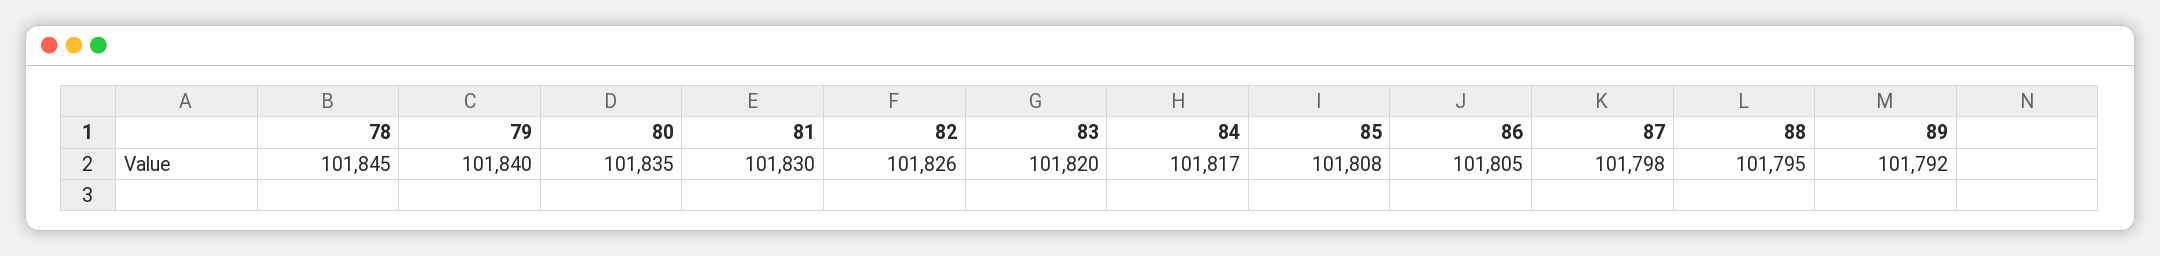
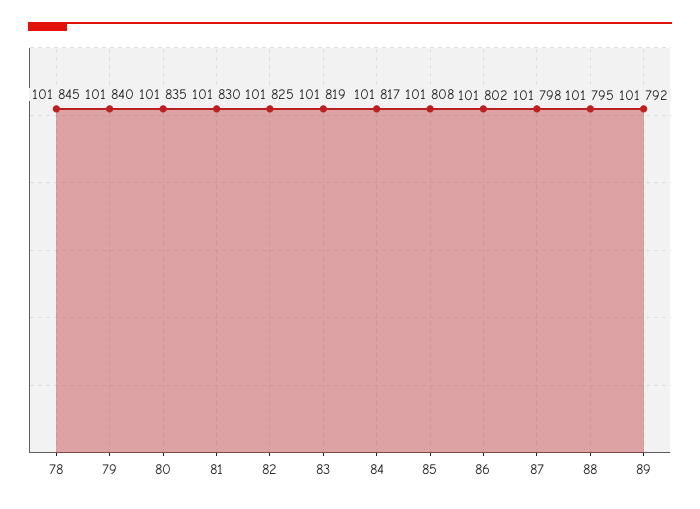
82: 101826 -> 101825
83: 101820 -> 101819
86: 101805 -> 101802

